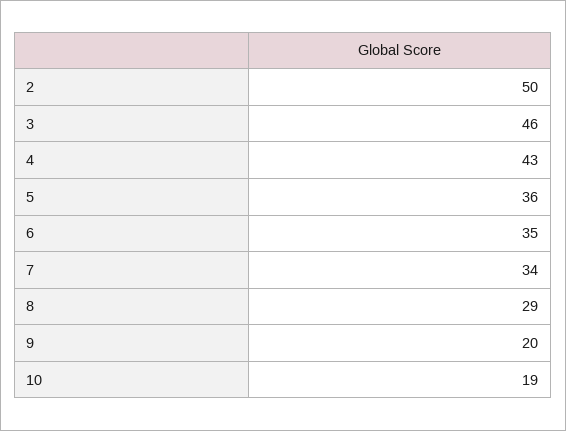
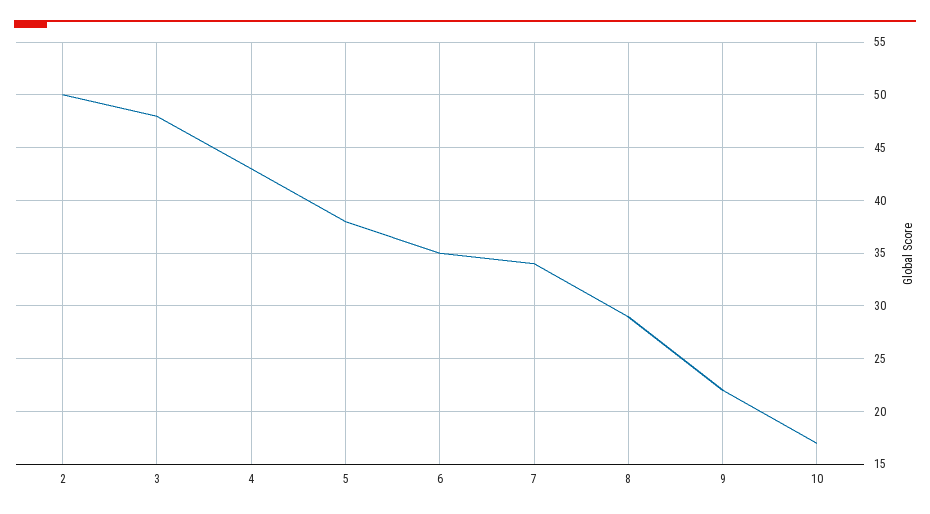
3: 46 -> 48
5: 36 -> 38
9: 20 -> 22
10: 19 -> 17

